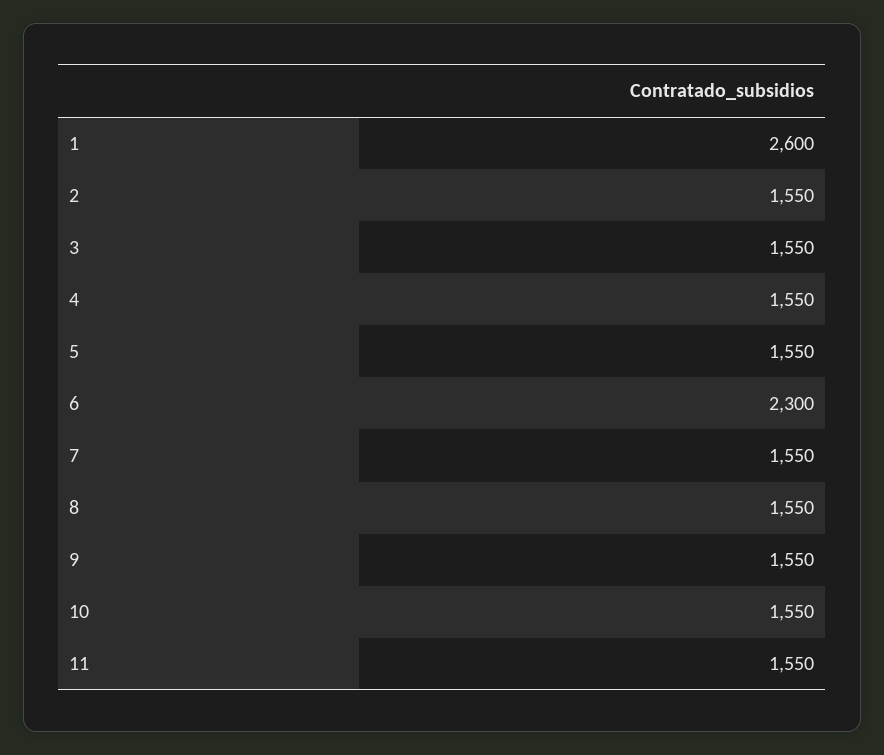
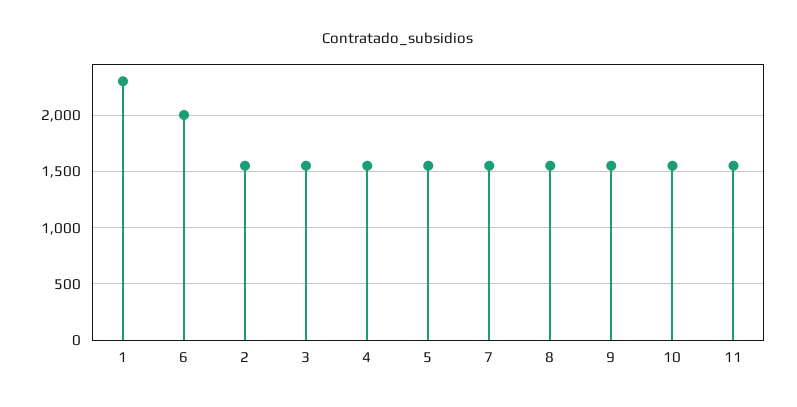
1: 2600 -> 2300
6: 2300 -> 2000

